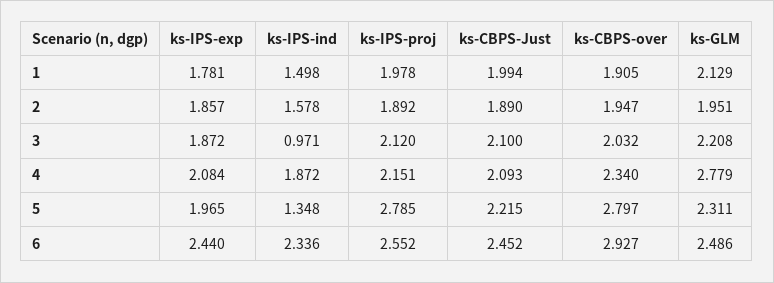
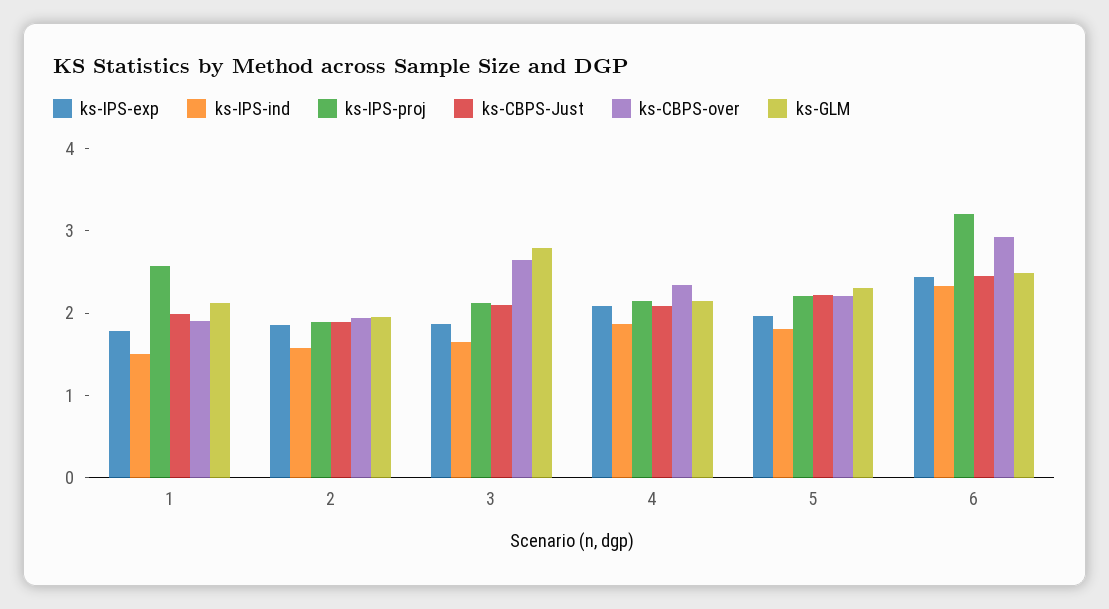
ks-IPS-proj, 1: 1.978 -> 2.6
ks-IPS-ind, 3: 0.971 -> 1.6
ks-CBPS-over, 3: 2.032 -> 2.6
ks-GLM, 3: 2.208 -> 2.8
ks-GLM, 4: 2.779 -> 2.2
ks-IPS-ind, 5: 1.348 -> 1.8
ks-IPS-proj, 5: 2.785 -> 2.2
ks-CBPS-over, 5: 2.797 -> 2.2
ks-IPS-proj, 6: 2.552 -> 3.2

